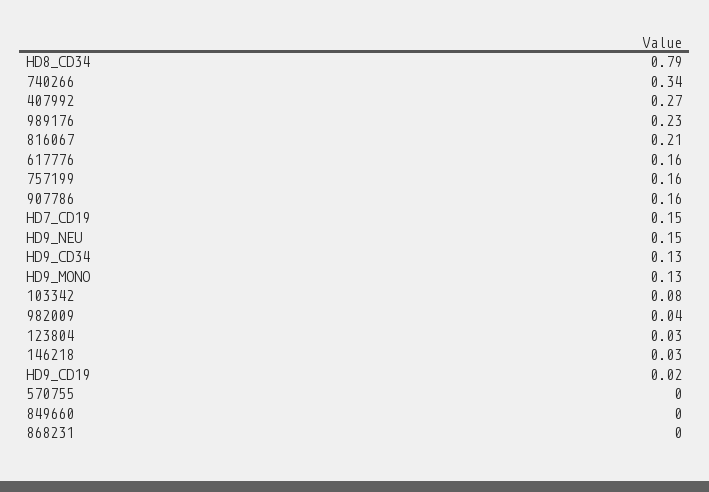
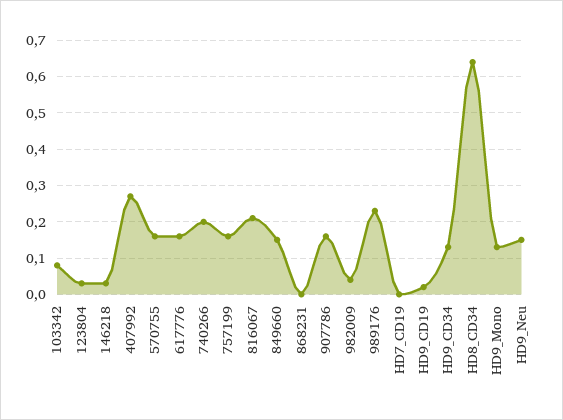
HD8_CD34: 0.79 -> 0.65
740266: 0.34 -> 0.2
HD7_CD19: 0.15 -> 0
570755: 0 -> 0.15
849660: 0 -> 0.15

